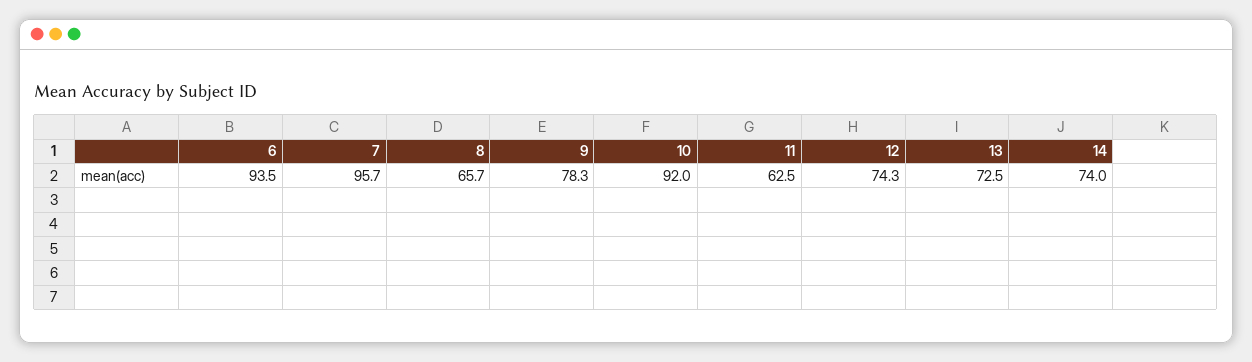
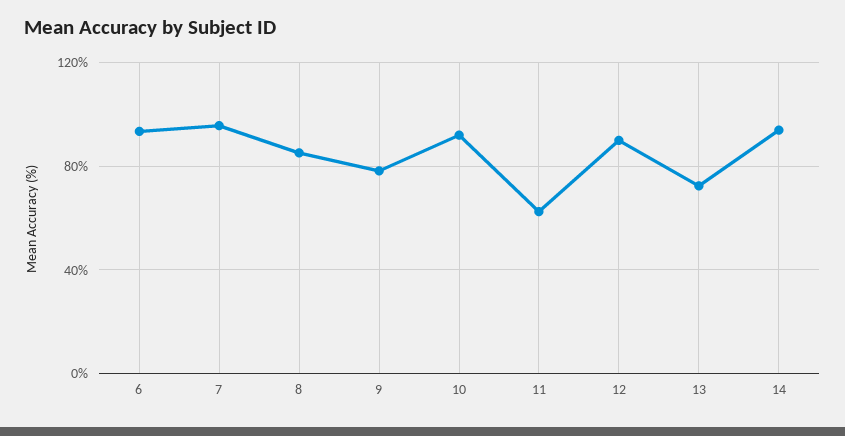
8: 65.7 -> 85
12: 74.3 -> 90
14: 74 -> 95

